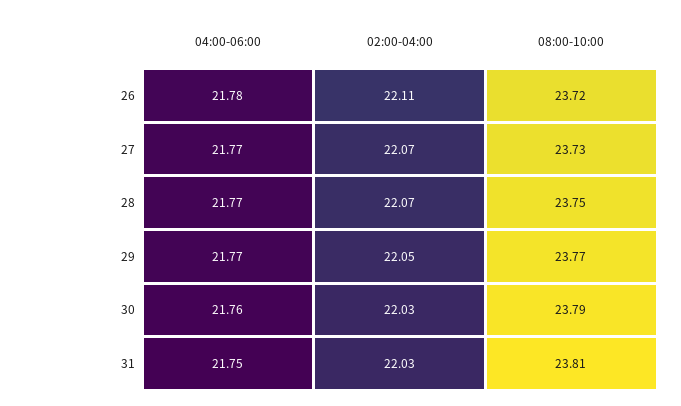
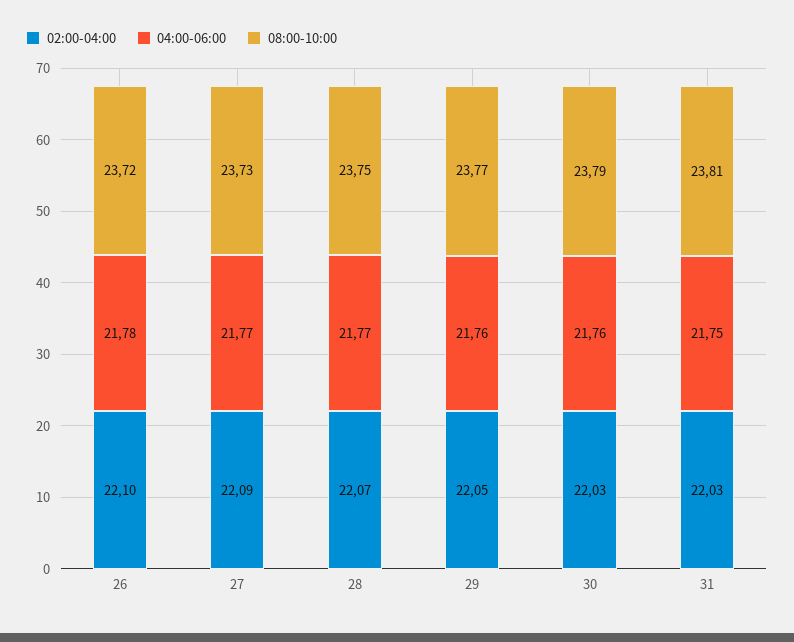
02:00-04:00, 26: 22.11 -> 22.1
02:00-04:00, 27: 22.07 -> 22.09
04:00-06:00, 29: 21.77 -> 21.76

